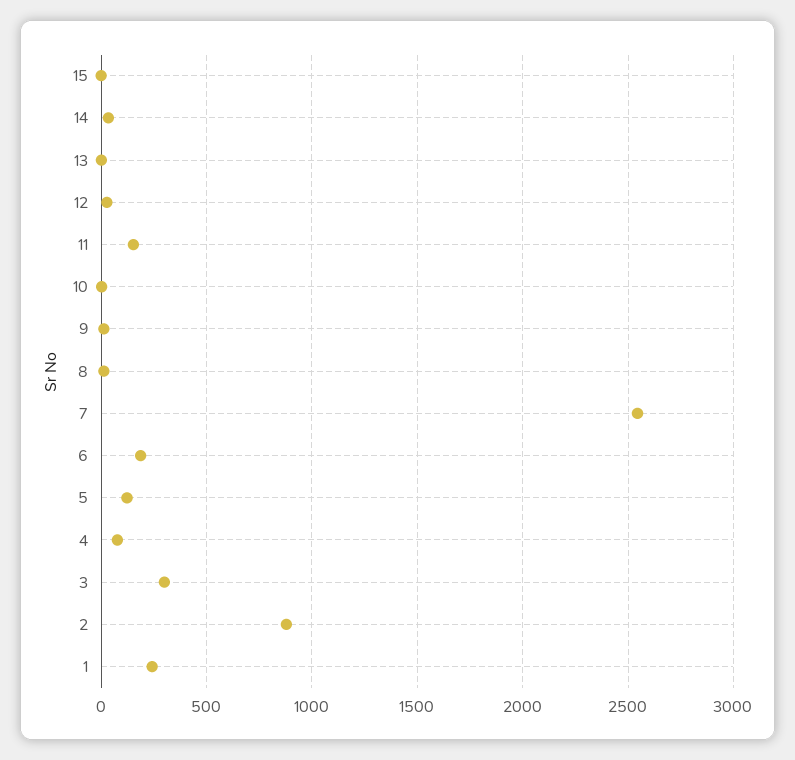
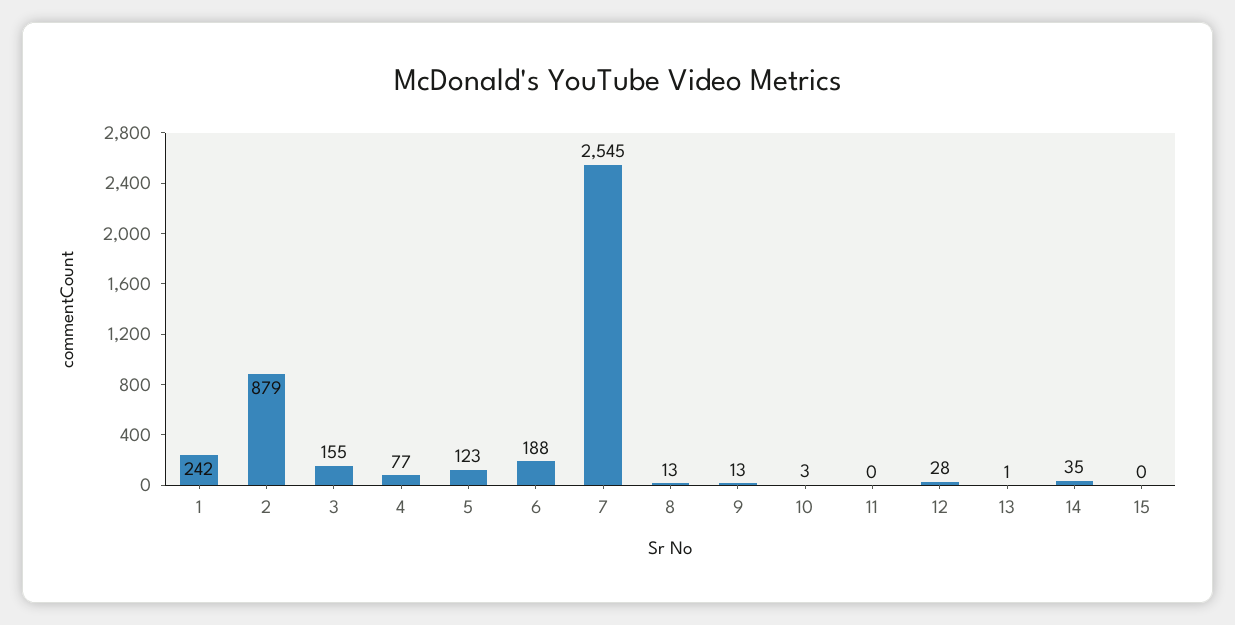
11: 150 -> 0
3: 300 -> 155

